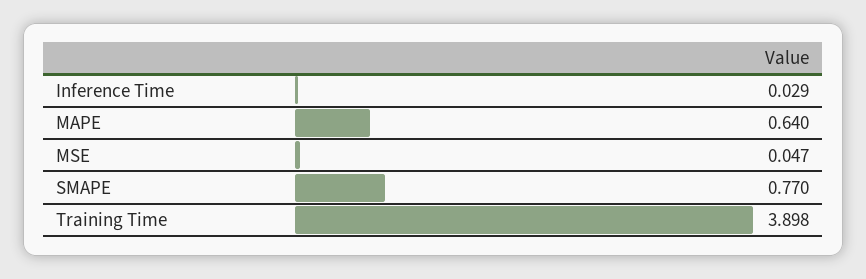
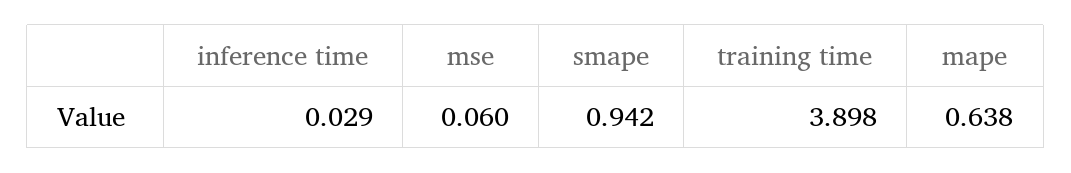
MAPE: 0.64 -> 0.638
MSE: 0.047 -> 0.06
SMAPE: 0.77 -> 0.942

